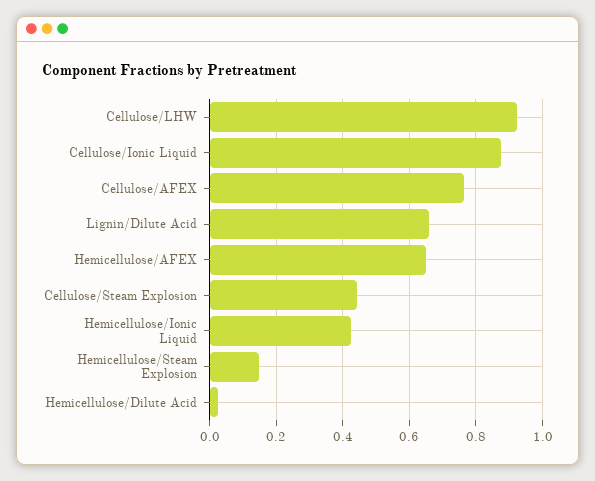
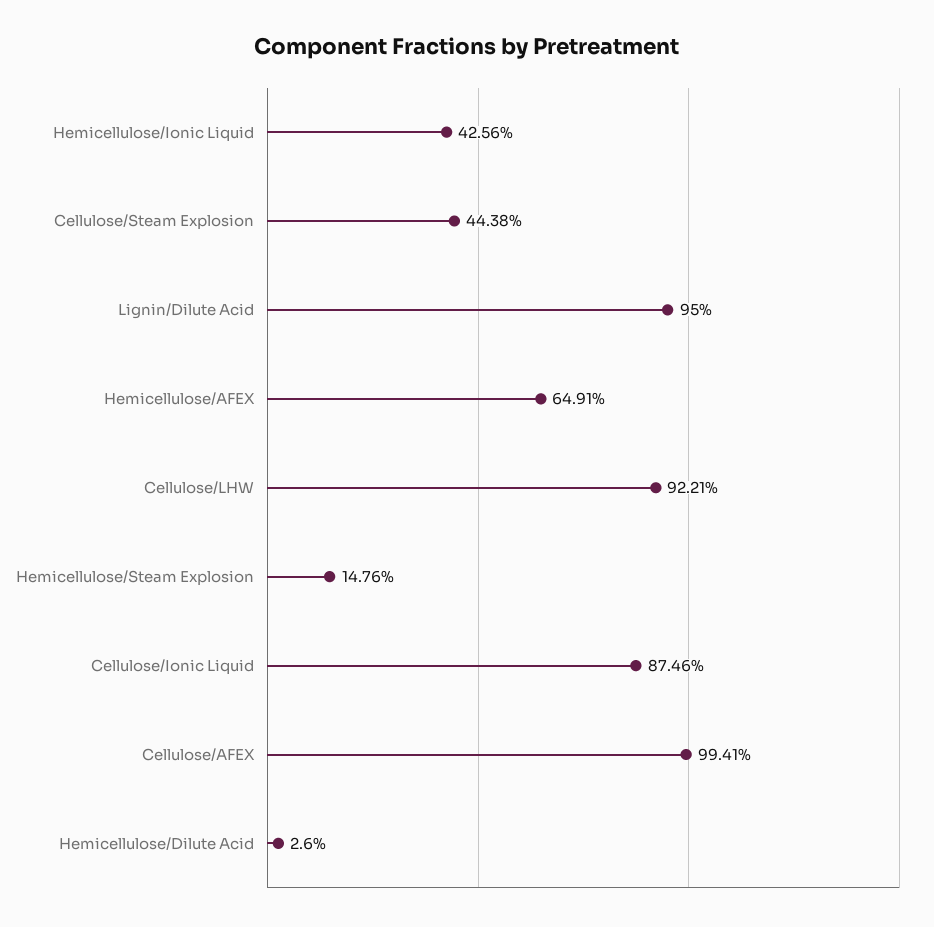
Cellulose/AFEX: 0.76 -> 0.9941
Lignin/Dilute Acid: 0.66 -> 0.95

